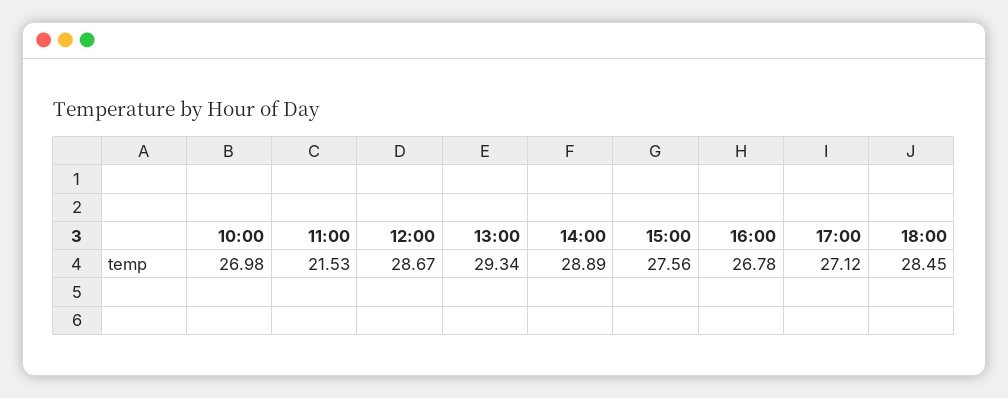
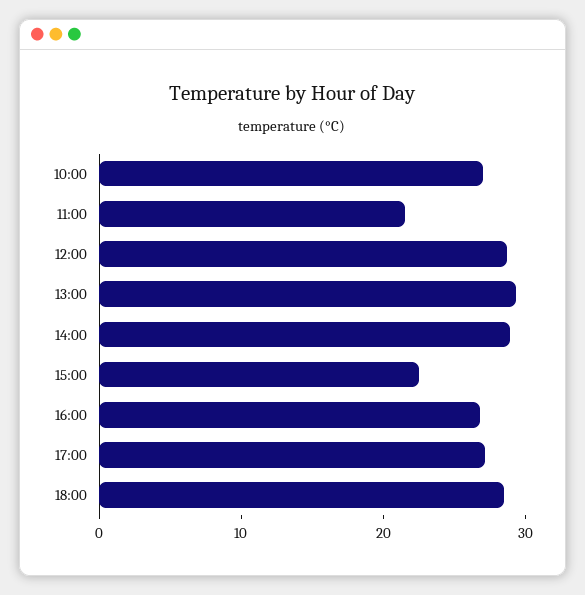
15:00: 27.56 -> 22

